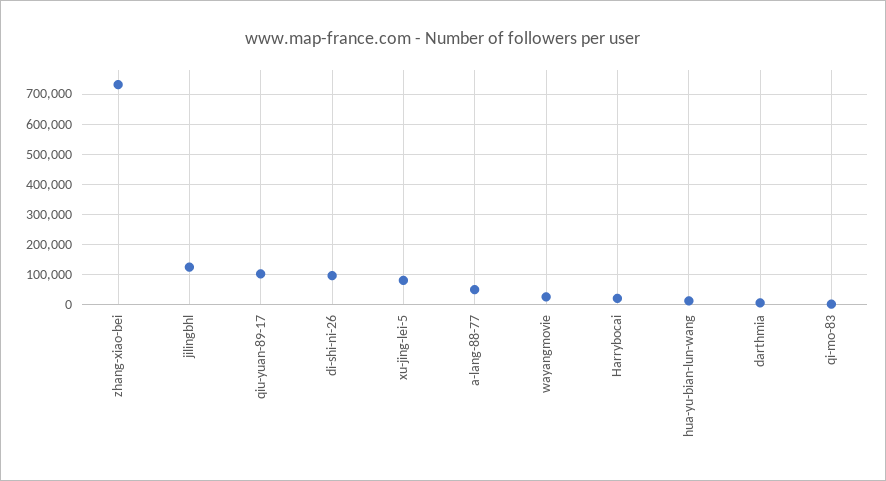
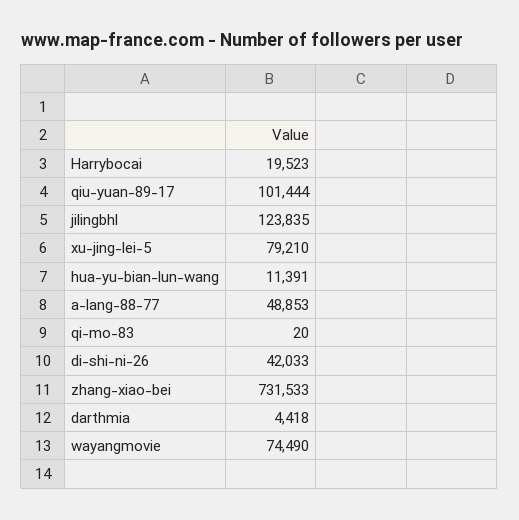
di-shi-ni-26: 100000 -> 42033
wayangmovie: 20000 -> 74490

